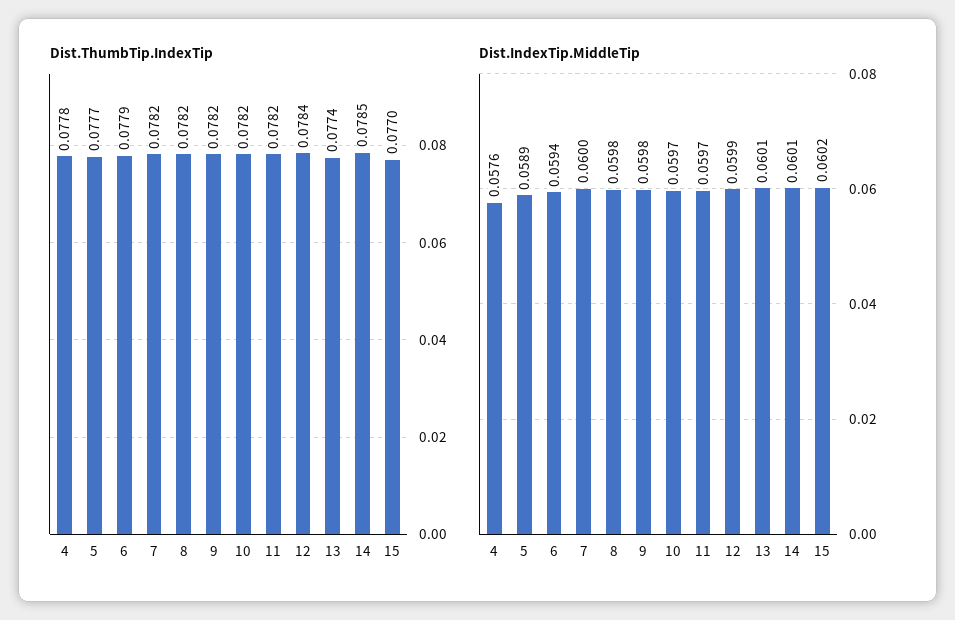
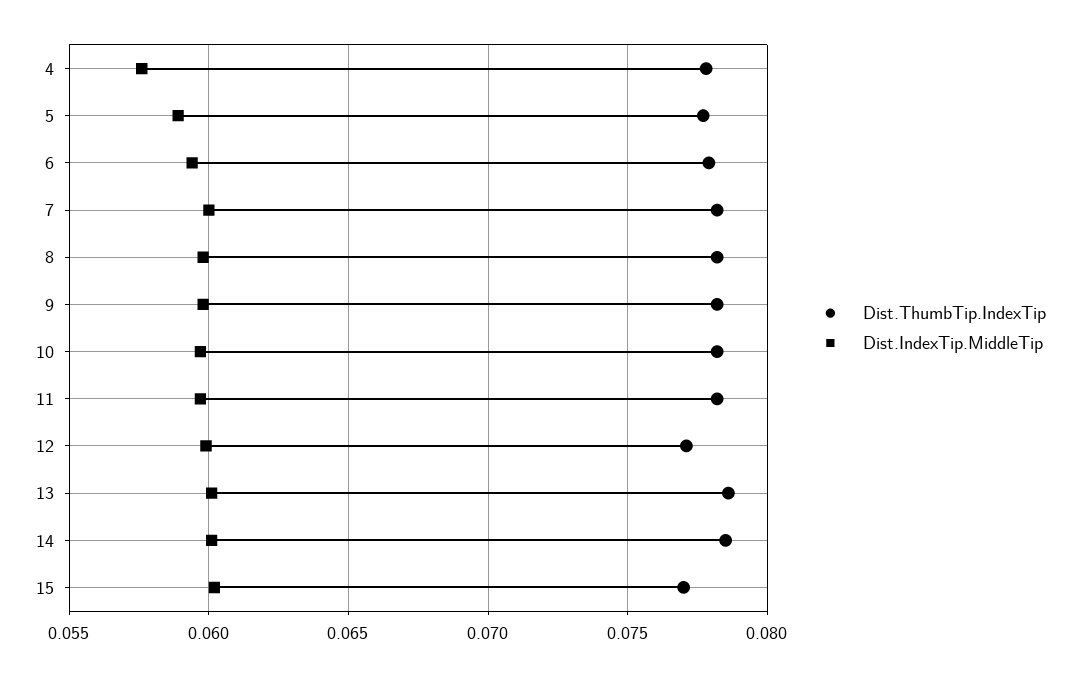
Dist.ThumbTip.IndexTip, 12: 0.0784 -> 0.077
Dist.ThumbTip.IndexTip, 13: 0.0774 -> 0.0785

